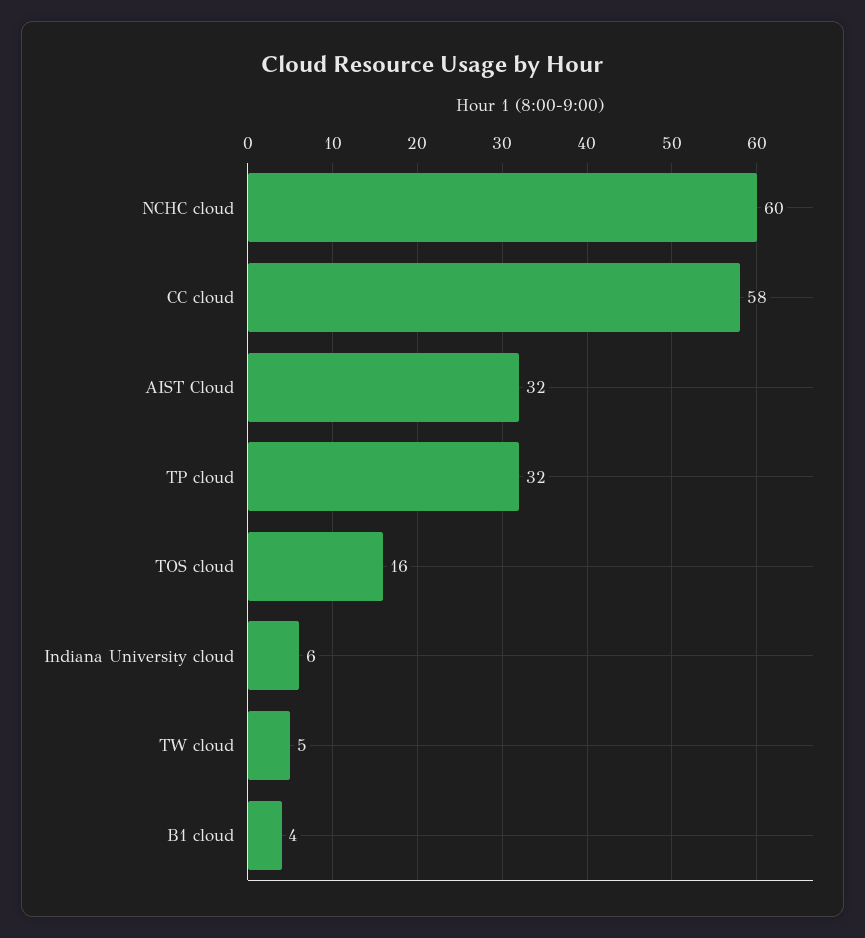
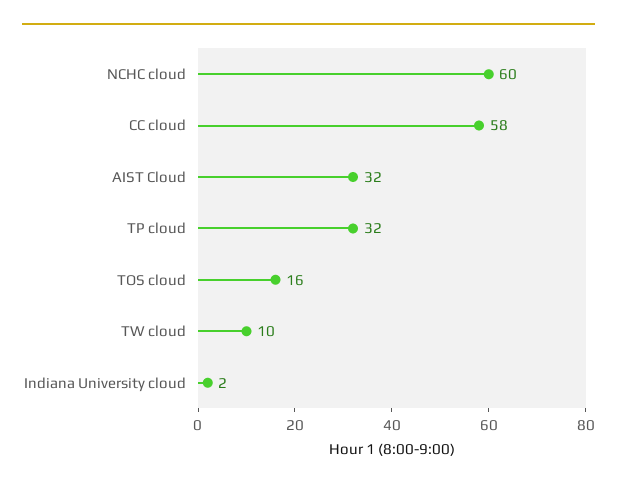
Indiana University cloud: 6 -> 2
TW cloud: 5 -> 10
B1 cloud: 4 -> none

